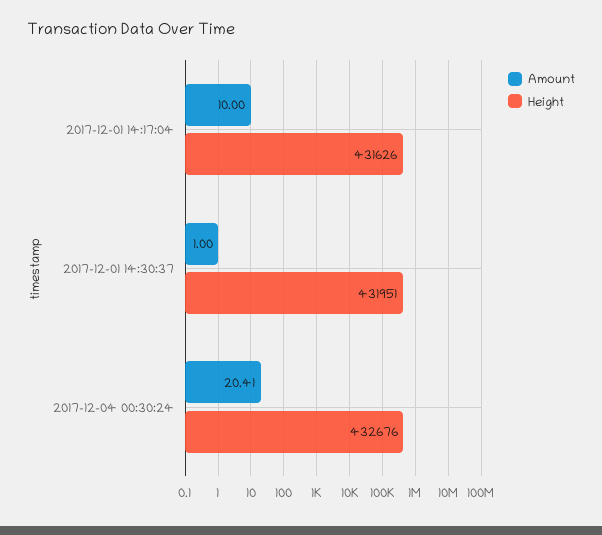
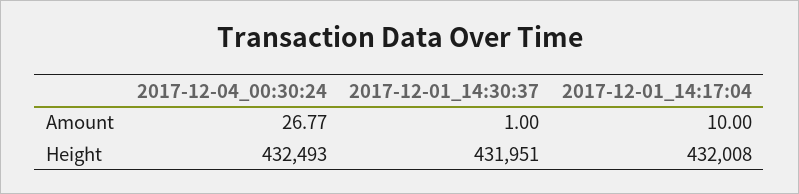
Height, 2017-12-01 14:17:04: 431626 -> 432008
Amount, 2017-12-04 00:30:24: 20.41 -> 26.77
Height, 2017-12-04 00:30:24: 432676 -> 432493

